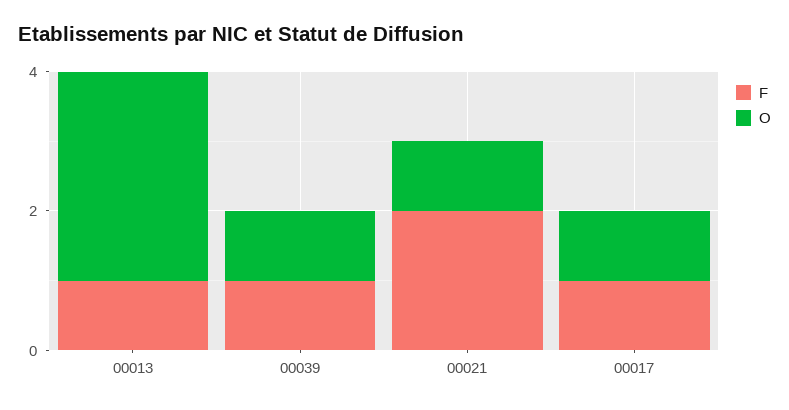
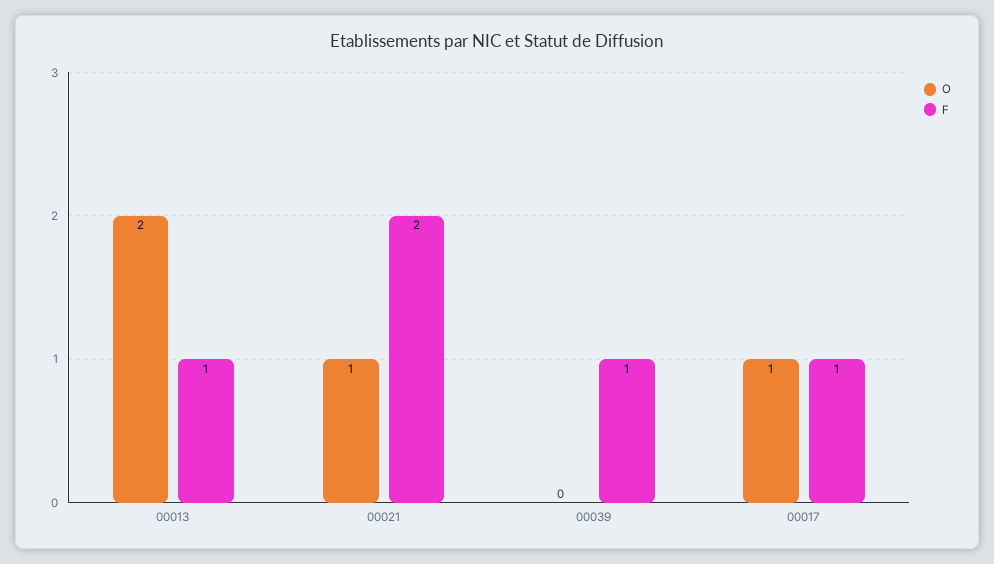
O, 00013: 3 -> 2
O, 00039: 1 -> 0

